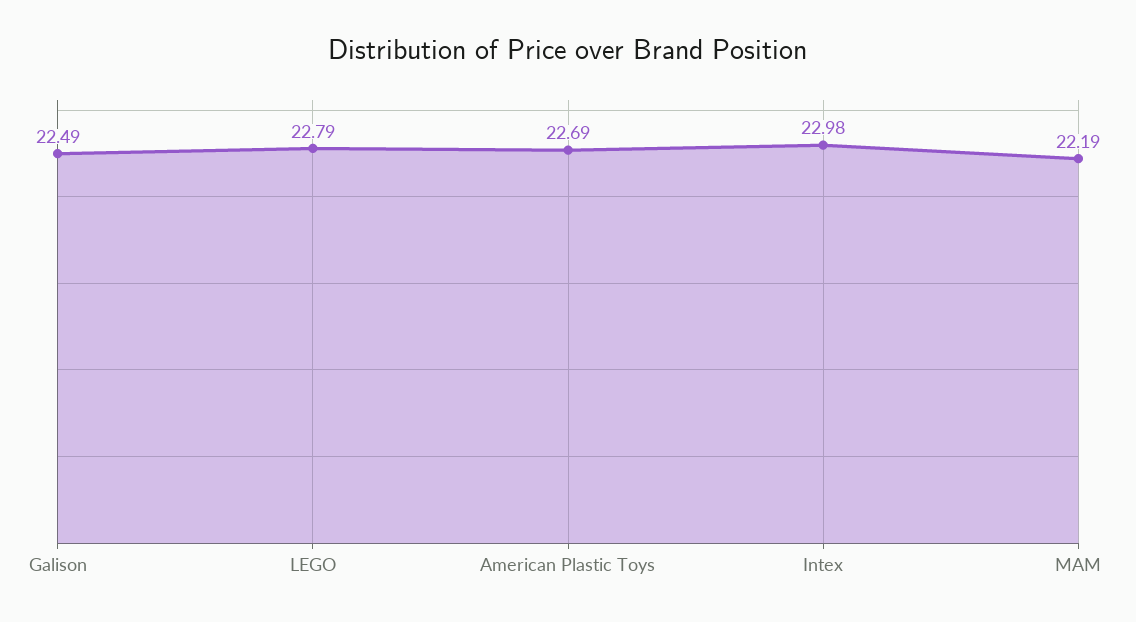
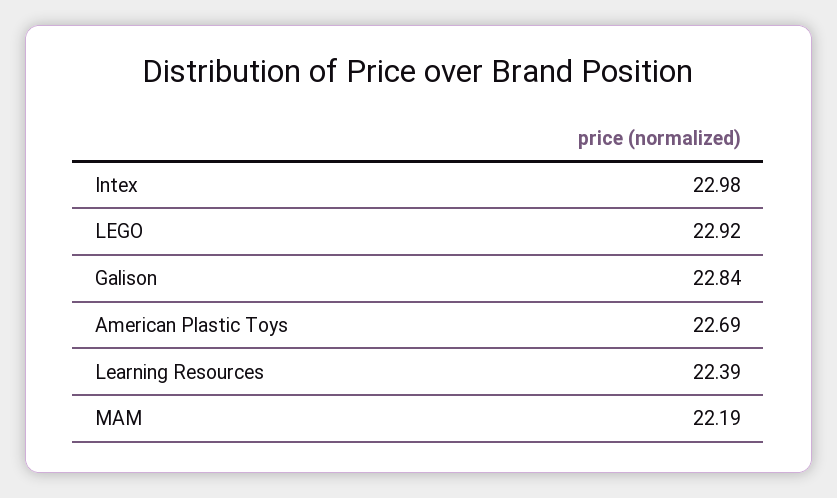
Galison: 22.49 -> 22.84
LEGO: 22.79 -> 22.92
Learning Resources: none -> 22.39

